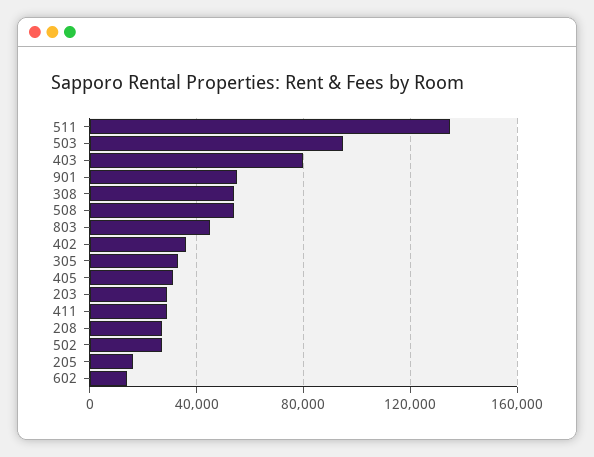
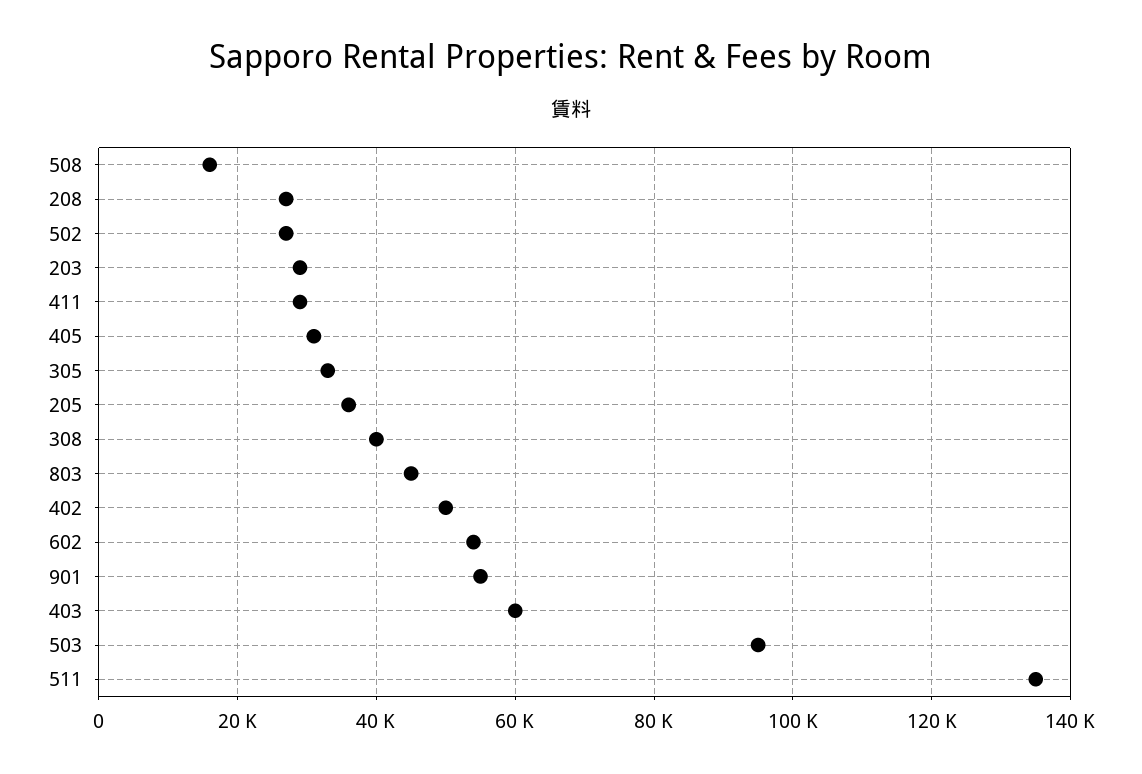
403: 80000 -> 60000
308: 55000 -> 40000
508: 55000 -> 16000
402: 35000 -> 50000
205: 15000 -> 36000
602: 15000 -> 54000

